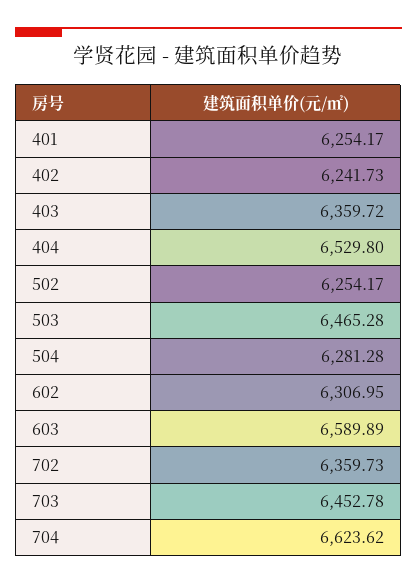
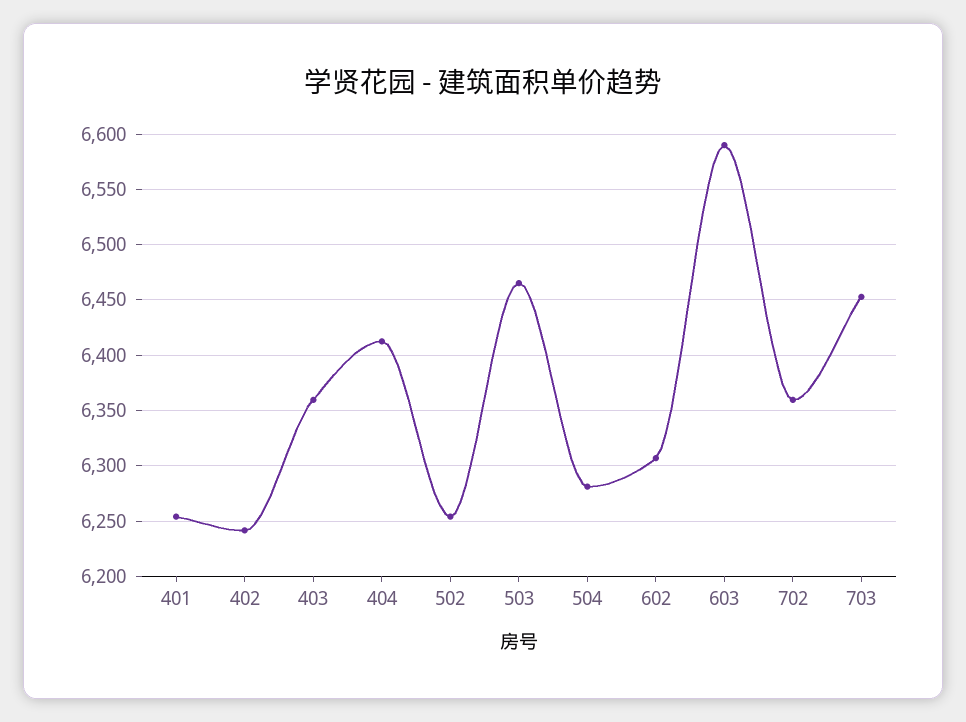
404: 6529.8 -> 6410
704: 6623.62 -> none

